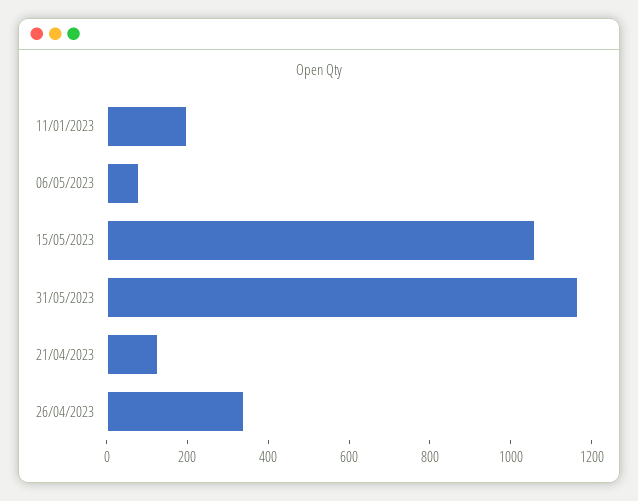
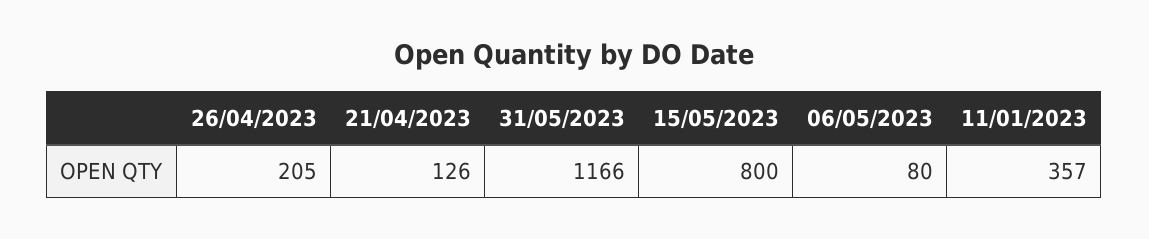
11/01/2023: 200 -> 357
15/05/2023: 1050 -> 800
26/04/2023: 350 -> 205

